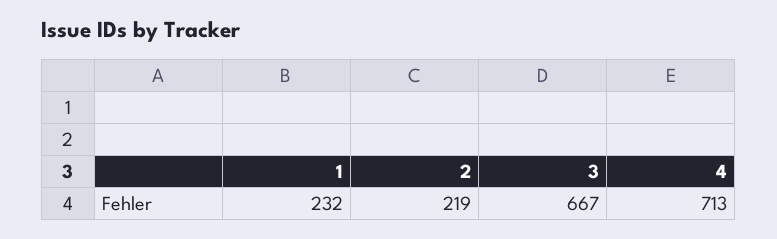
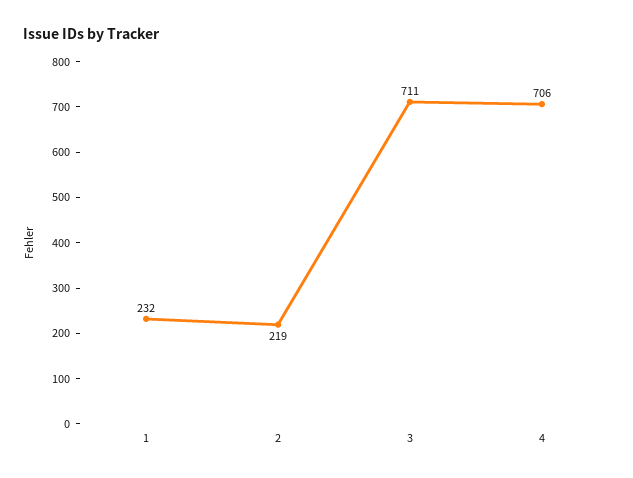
3: 667 -> 711
4: 713 -> 706

